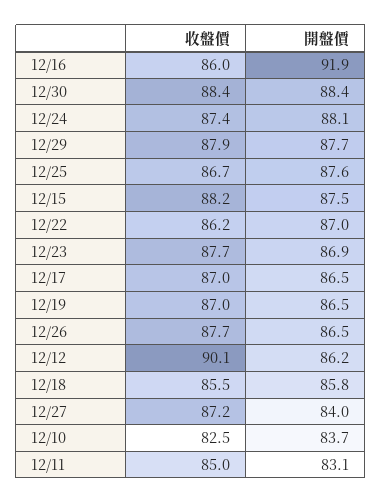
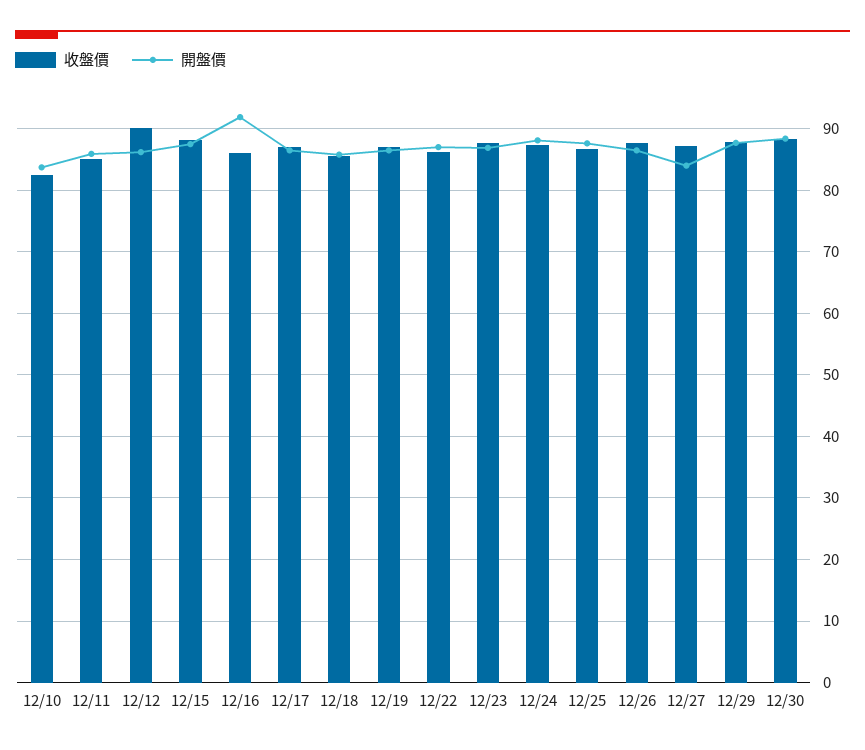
開盤價, 12/11: 83.1 -> 86

